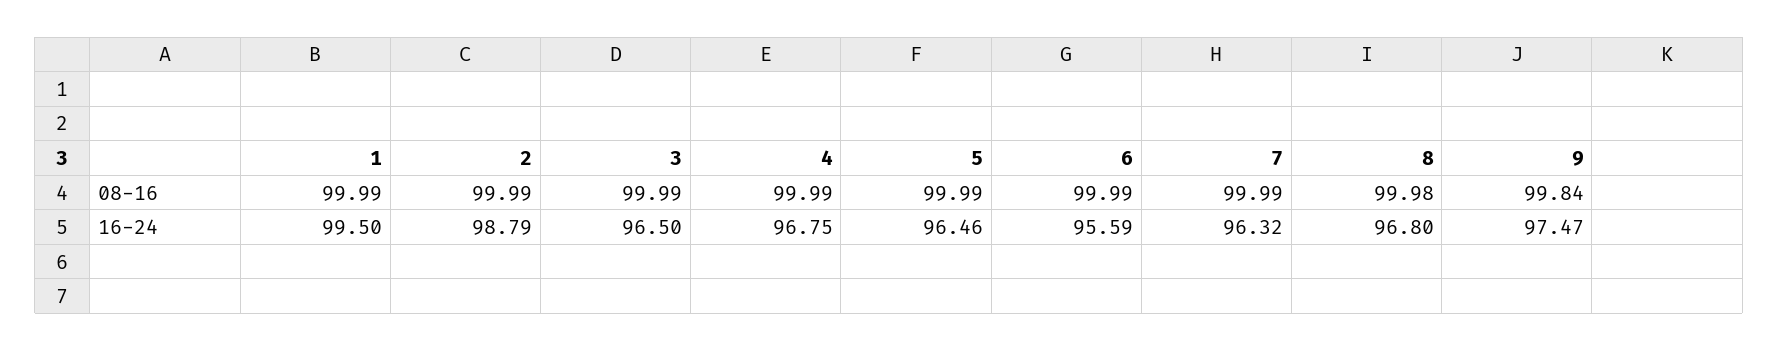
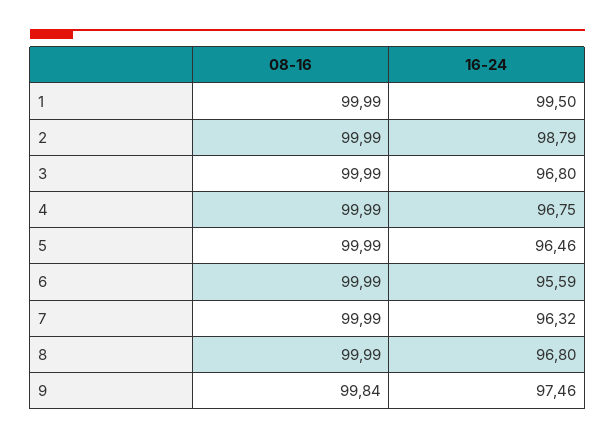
8, 08-16: 99.98 -> 99.99
3, 16-24: 96.5 -> 96.8
9, 16-24: 97.47 -> 97.46

